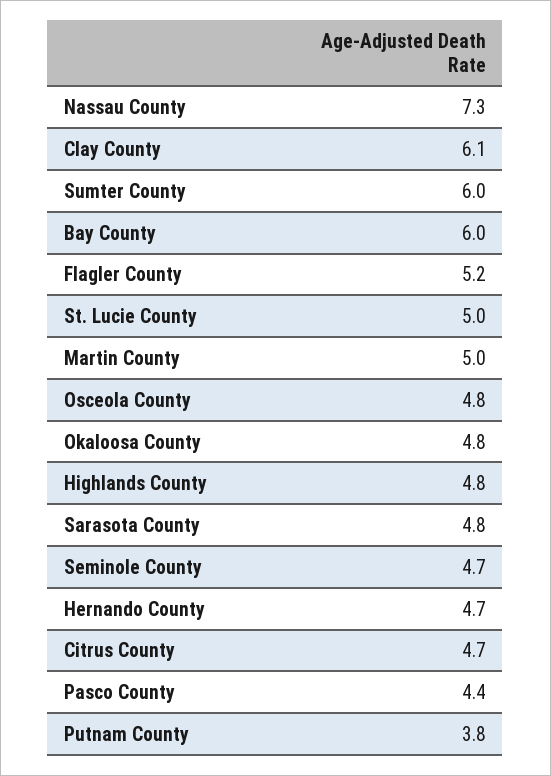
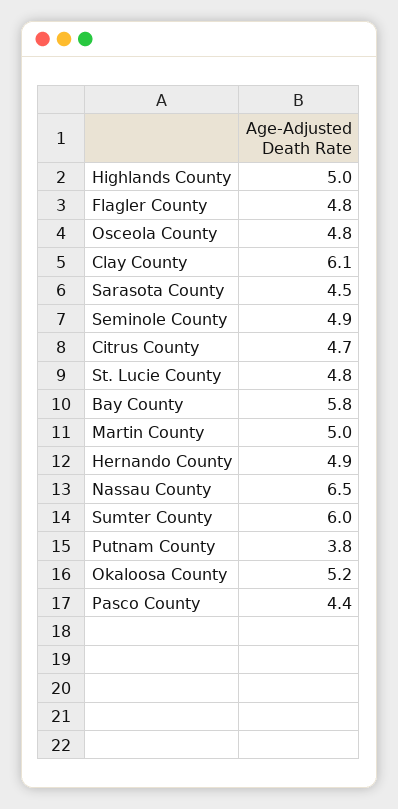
Nassau County: 7.3 -> 6.5
Bay County: 6 -> 5.8
Flagler County: 5.2 -> 4.8
St. Lucie County: 5 -> 4.8
Okaloosa County: 4.8 -> 5.2
Highlands County: 4.8 -> 5
Sarasota County: 4.8 -> 4.5
Seminole County: 4.7 -> 4.9
Hernando County: 4.7 -> 4.9

